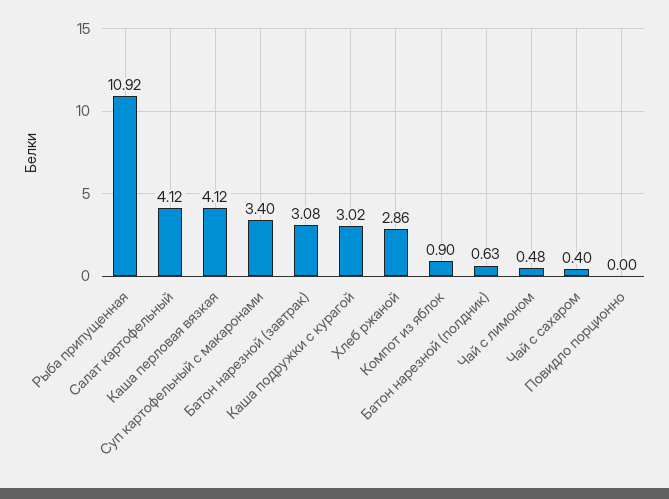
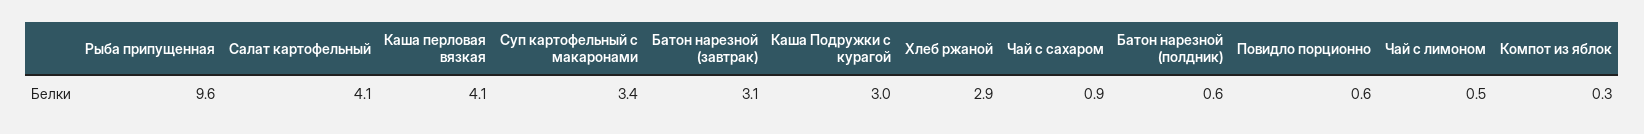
Рыба припущенная: 10.92 -> 9.6
Компот из яблок: 0.9 -> 0.3
Чай с сахаром: 0.4 -> 0.9
Повидло порционно: 0 -> 0.6

